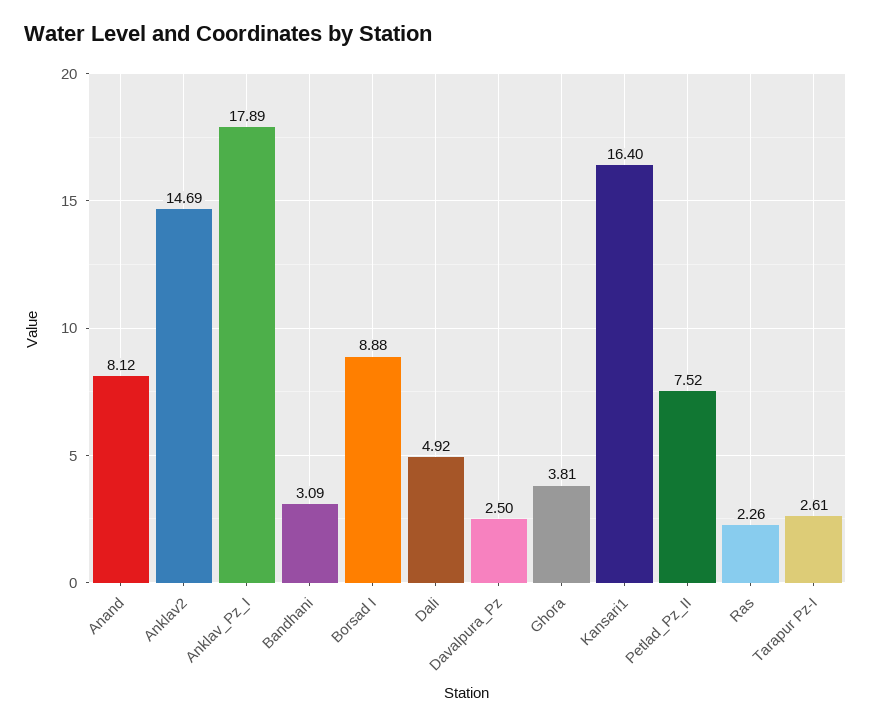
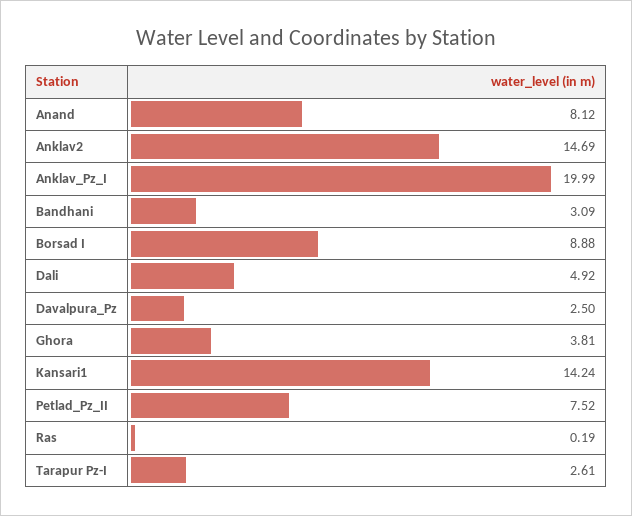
Anklav_Pz_I: 17.89 -> 19.99
Kansari1: 16.4 -> 14.24
Ras: 2.26 -> 0.19

